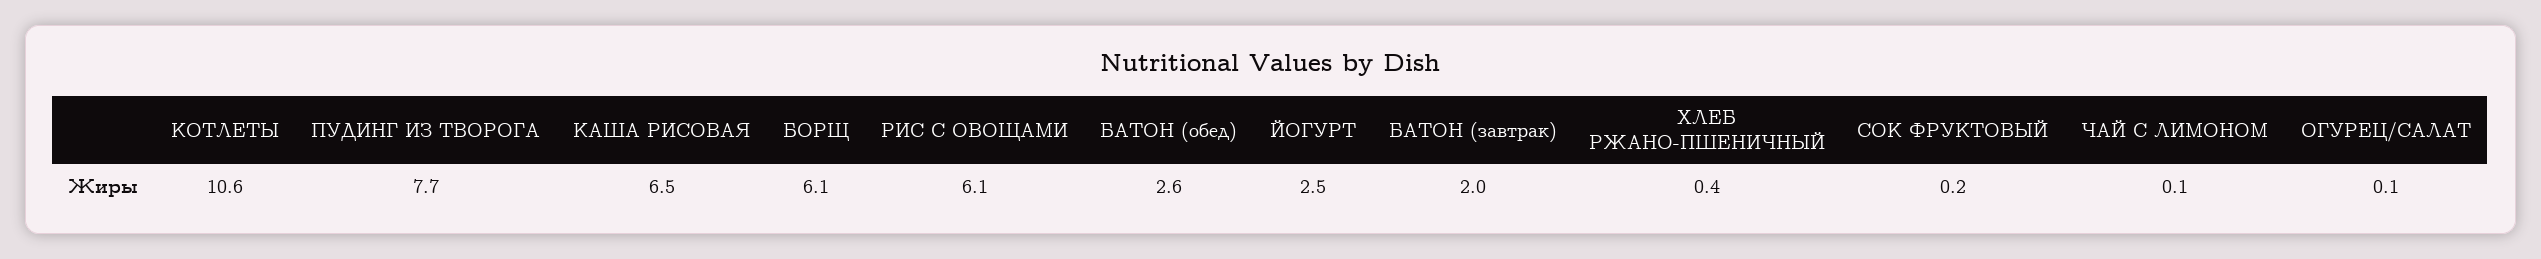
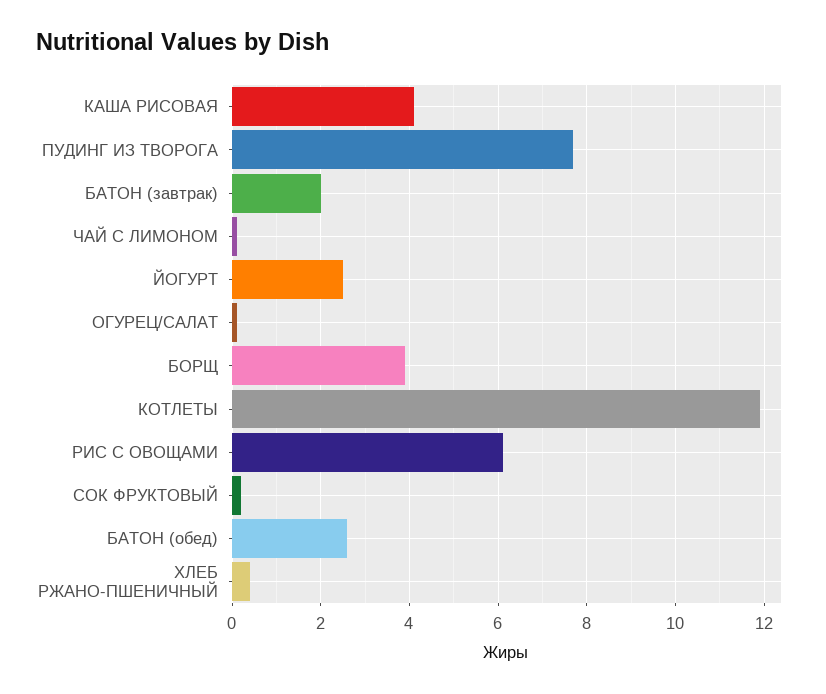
КОТЛЕТЫ: 10.6 -> 12
КАША РИСОВАЯ: 6.5 -> 4
БОРЩ: 6.1 -> 4

